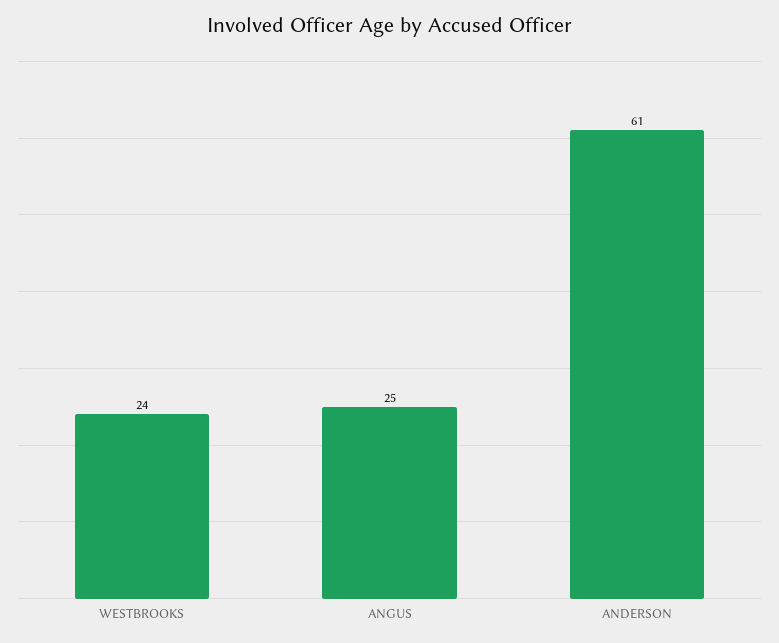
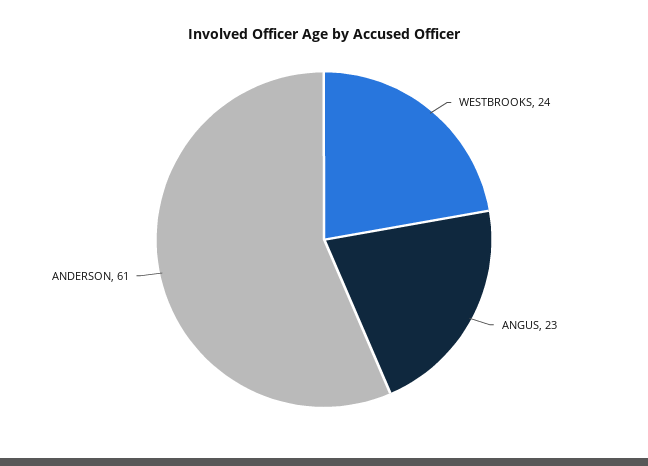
ANGUS: 25 -> 23

